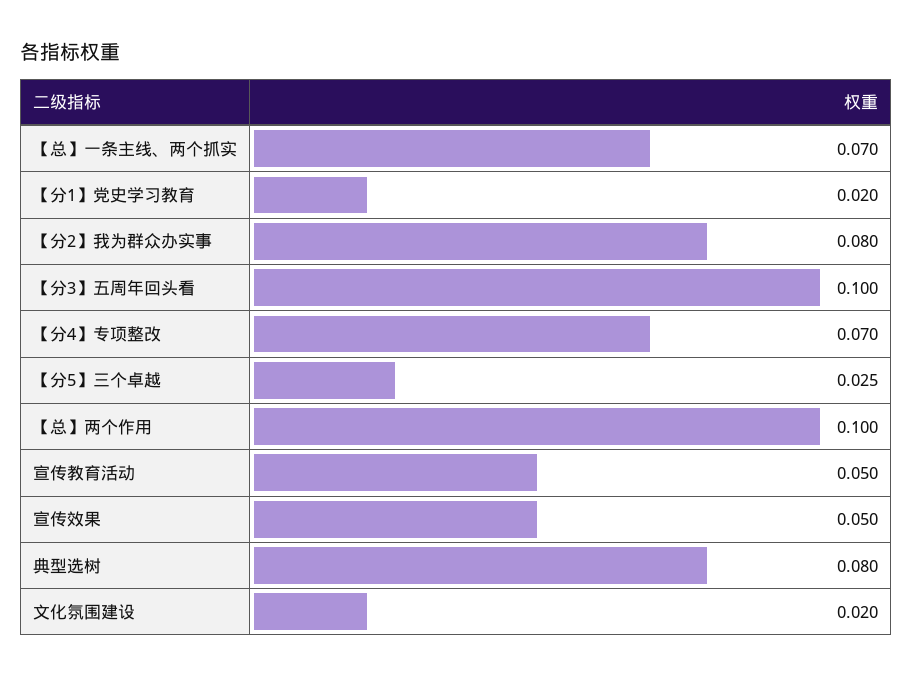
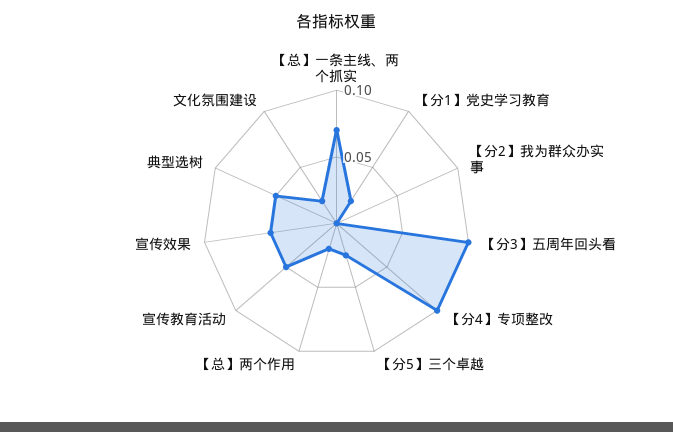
【分2】我为群众办实事: 0.08 -> 0
【分4】专项整改: 0.07 -> 0.1
【总】两个作用: 0.1 -> 0.02
典型选树: 0.08 -> 0.05

